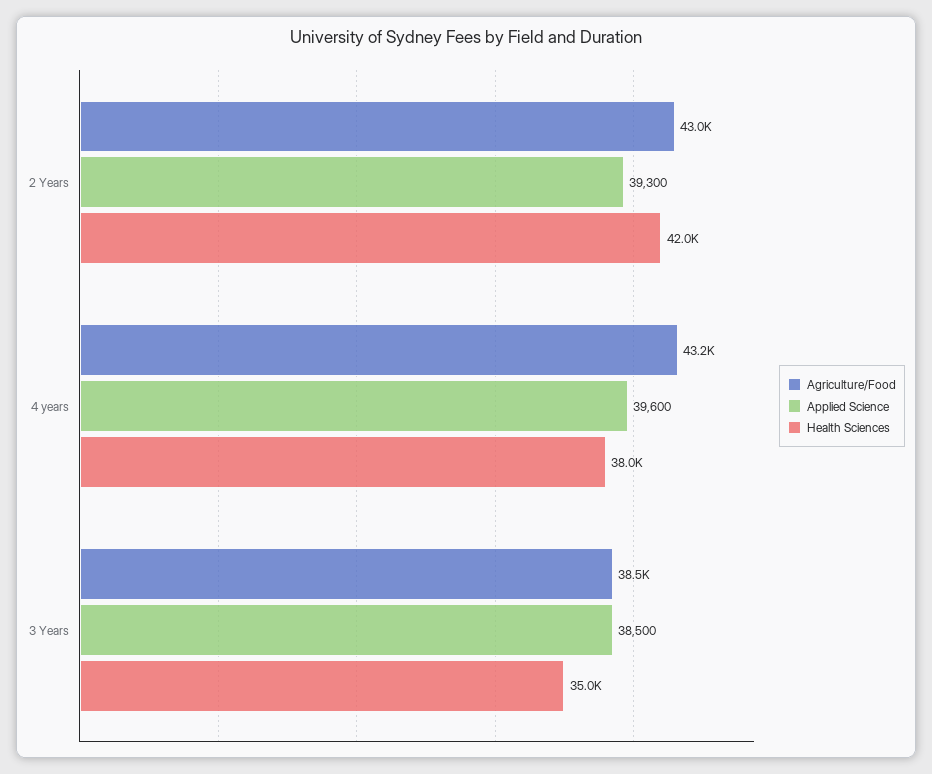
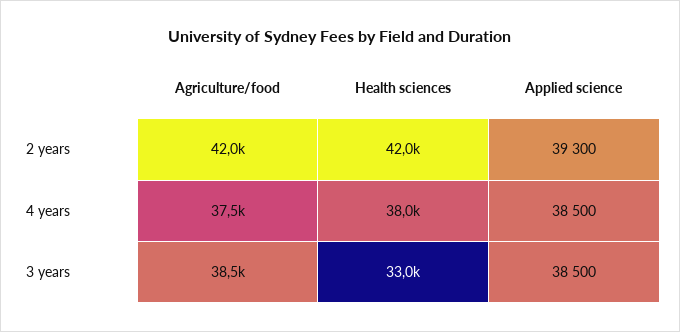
Agriculture/Food, 2 Years: 43000 -> 42000
Agriculture/Food, 4 years: 43200 -> 37500
Applied Science, 4 years: 39600 -> 38500
Health Sciences, 3 Years: 35000 -> 33000

